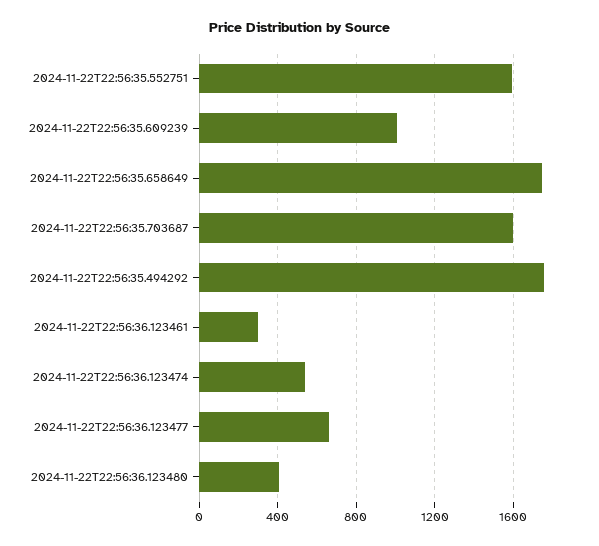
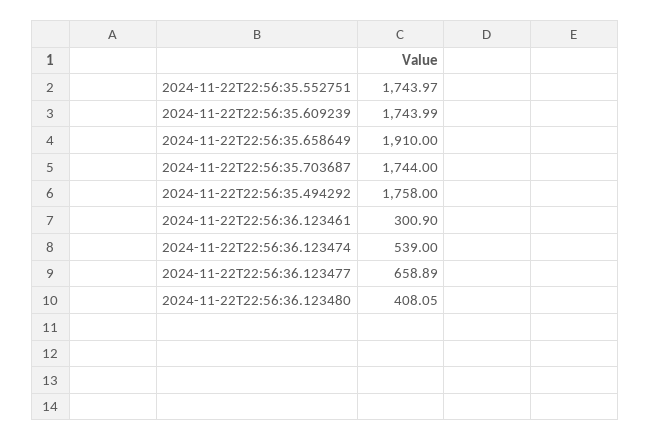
2024-11-22T22:56:35.552751: 1600 -> 1743.97
2024-11-22T22:56:35.609239: 1000 -> 1743.99
2024-11-22T22:56:35.658649: 1750 -> 1910
2024-11-22T22:56:35.703687: 1600 -> 1744

